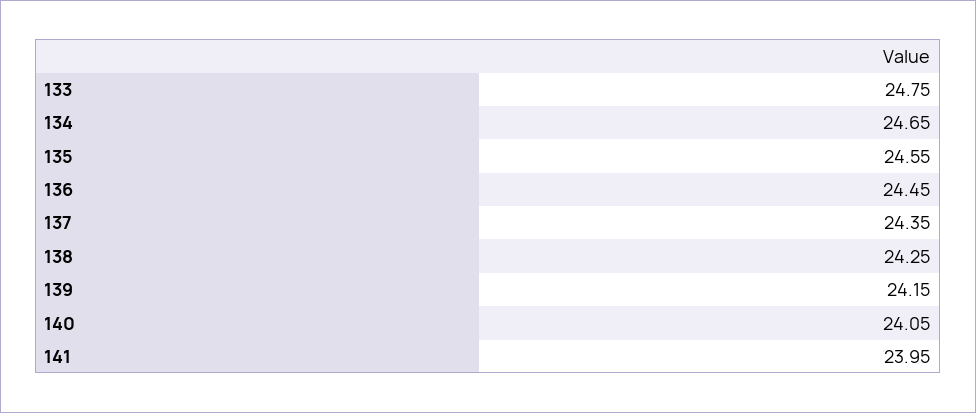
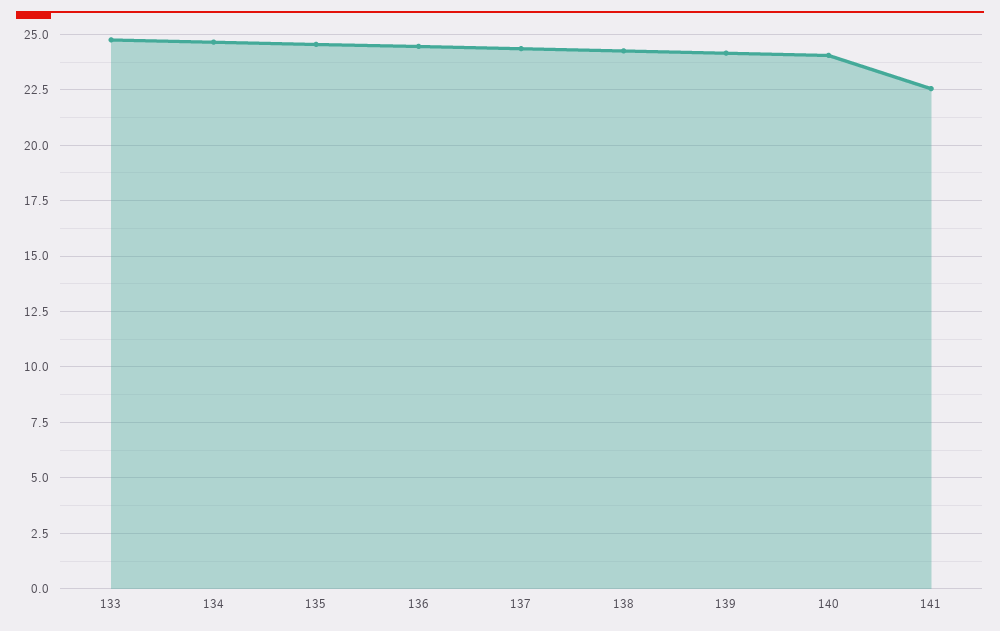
141: 23.95 -> 22.5

